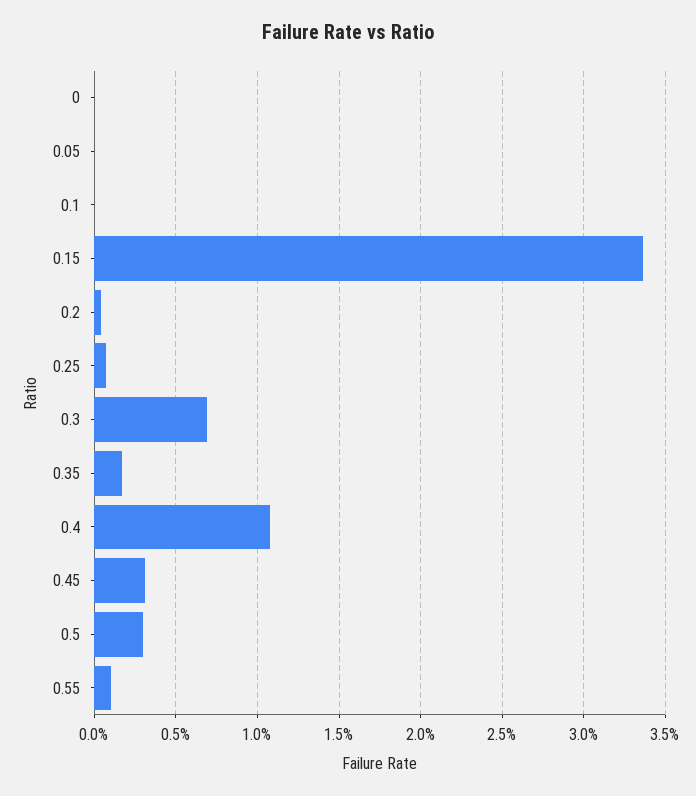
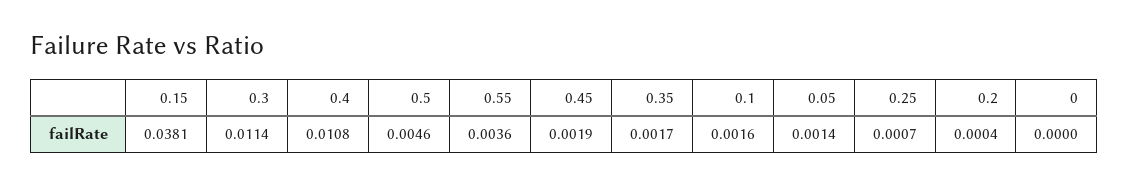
0.05: 0 -> 0.0014
0.1: 0 -> 0.0016
0.15: 0.0335 -> 0.0381
0.3: 0.007 -> 0.0114
0.45: 0.003 -> 0.0019
0.5: 0.003 -> 0.0046
0.55: 0.001 -> 0.0036

